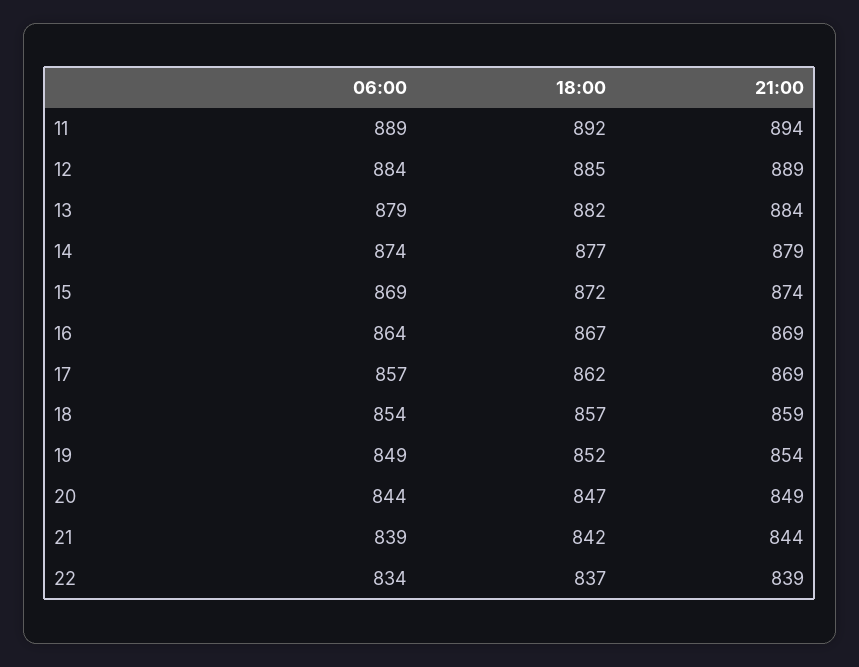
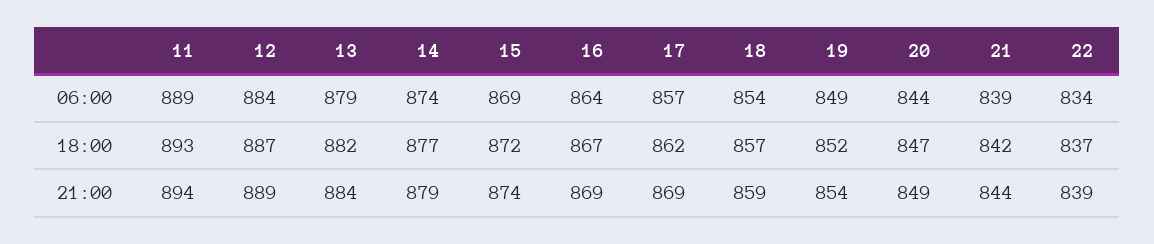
18:00, 11: 892 -> 893
18:00, 12: 885 -> 887

